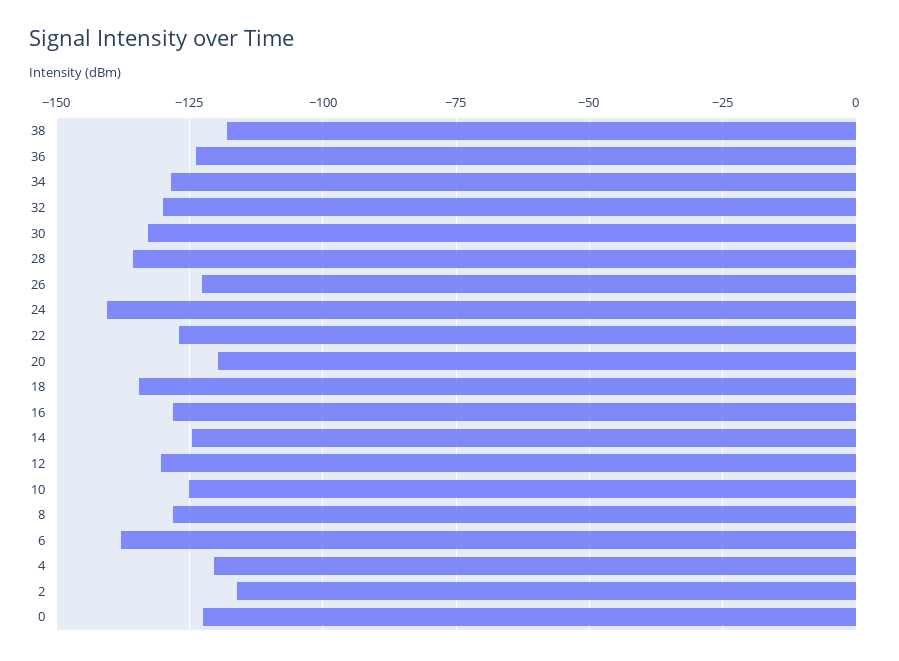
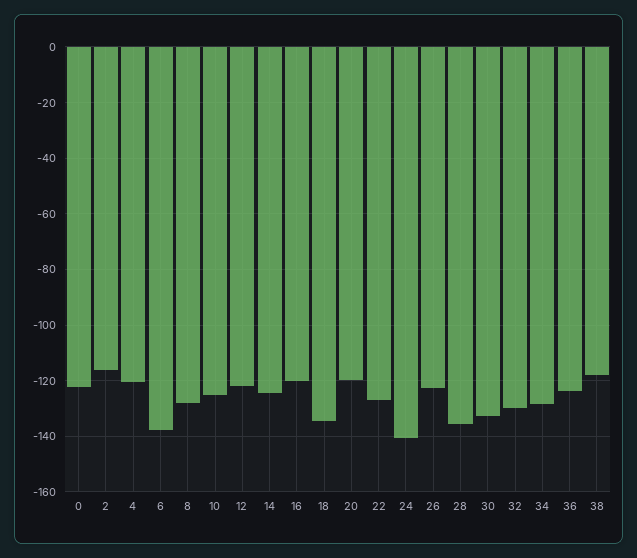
16: -127.5 -> -120
12: -130 -> -122.5

